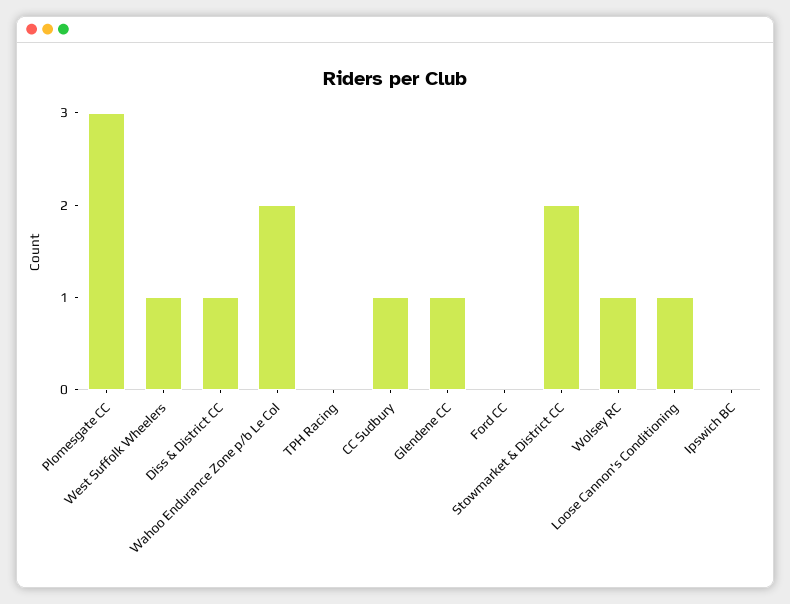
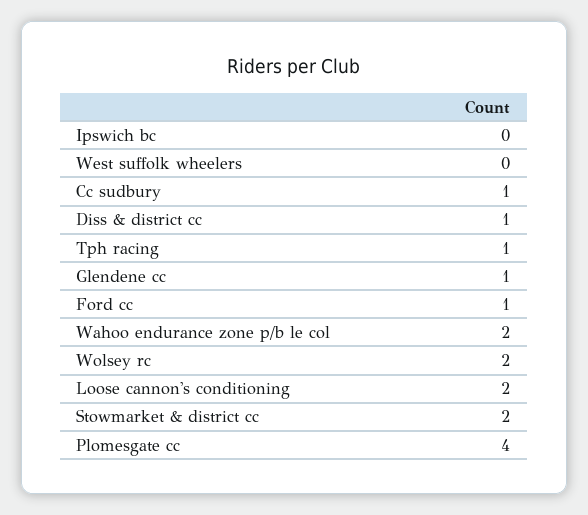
Plomesgate CC: 3 -> 4
West Suffolk Wheelers: 1 -> 0
TPH Racing: 0 -> 1
Ford CC: 0 -> 1
Wolsey RC: 1 -> 2
Loose Cannon's Conditioning: 1 -> 2

